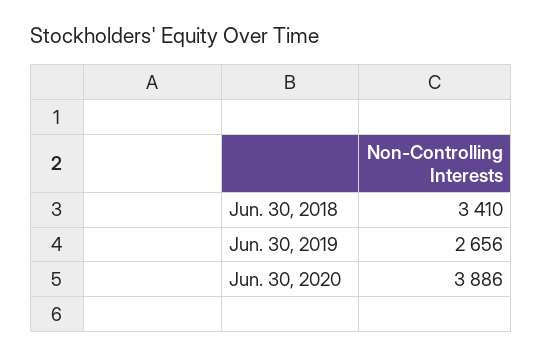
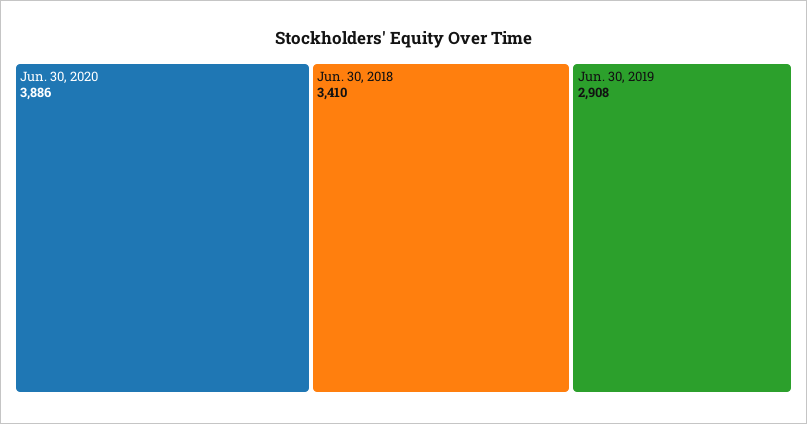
Jun. 30, 2019: 2656 -> 2908

